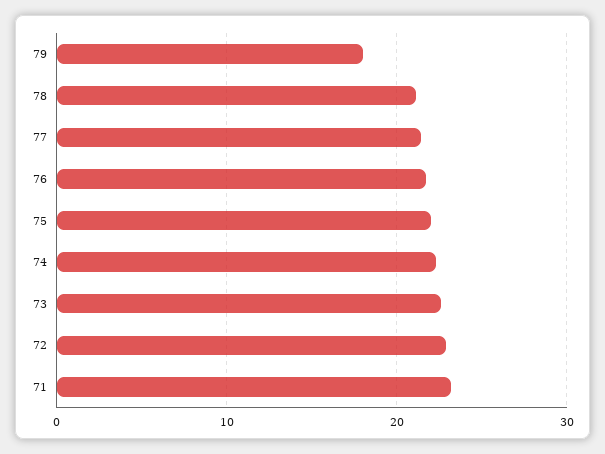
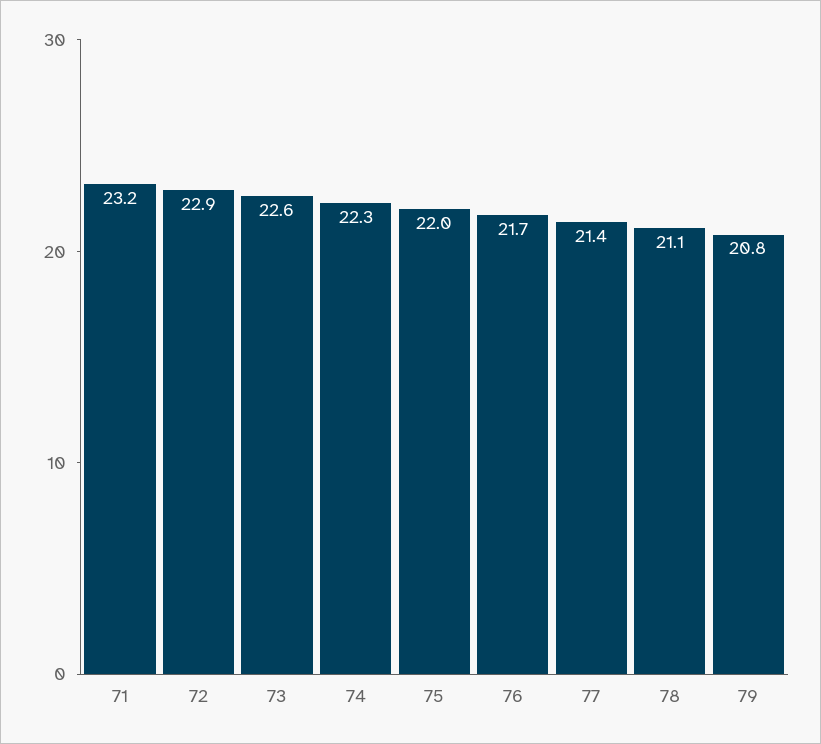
79: 18 -> 20.8

